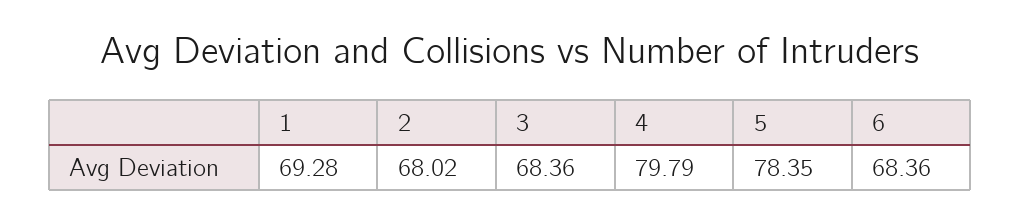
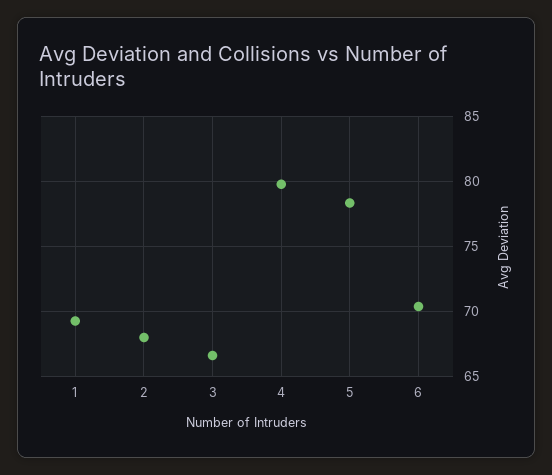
3: 68.36 -> 66.5
6: 68.36 -> 70.5

